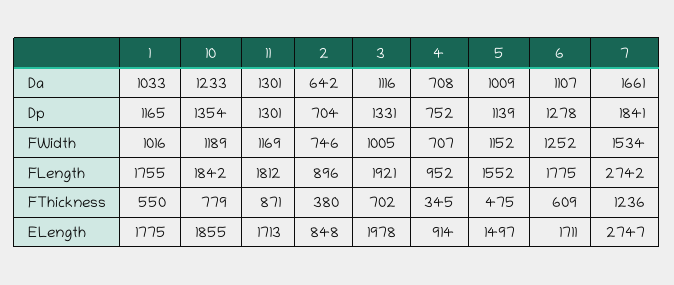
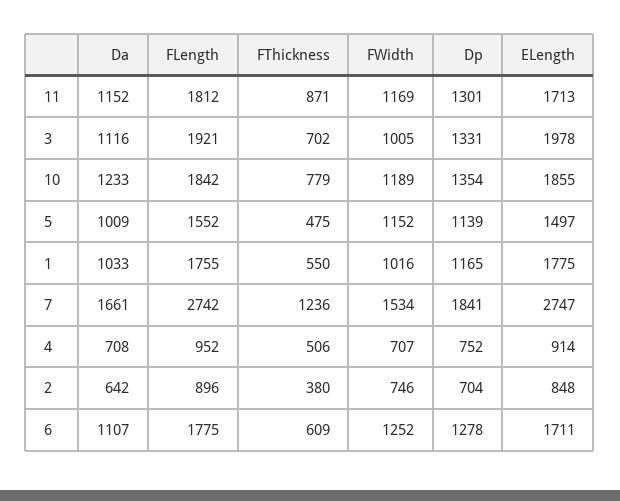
11, Da: 1301 -> 1152
4, FThickness: 345 -> 506

